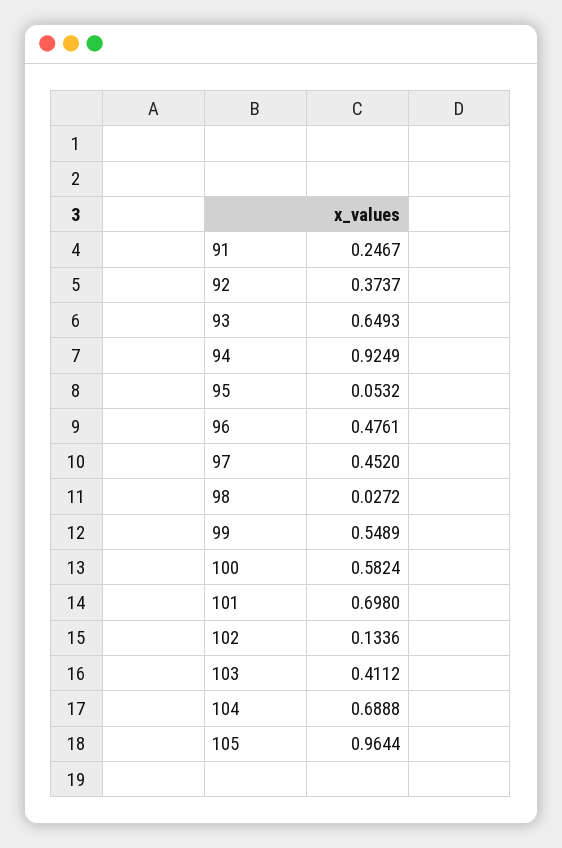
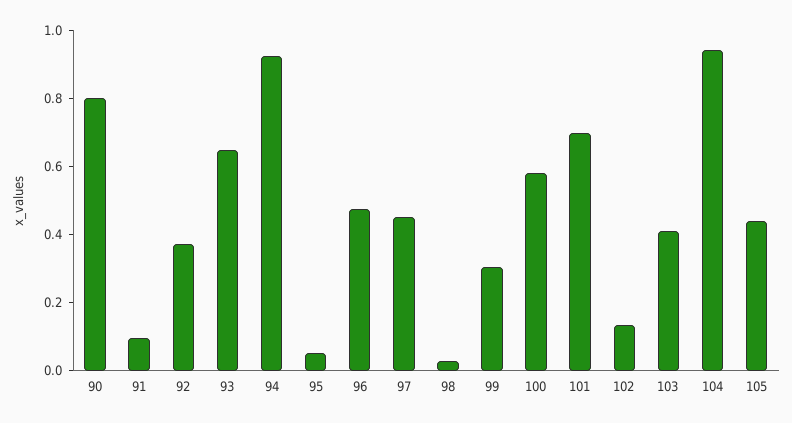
91: 0.2467 -> 0.1
99: 0.5489 -> 0.3
104: 0.6888 -> 0.95
105: 0.9644 -> 0.45
90: none -> 0.8

